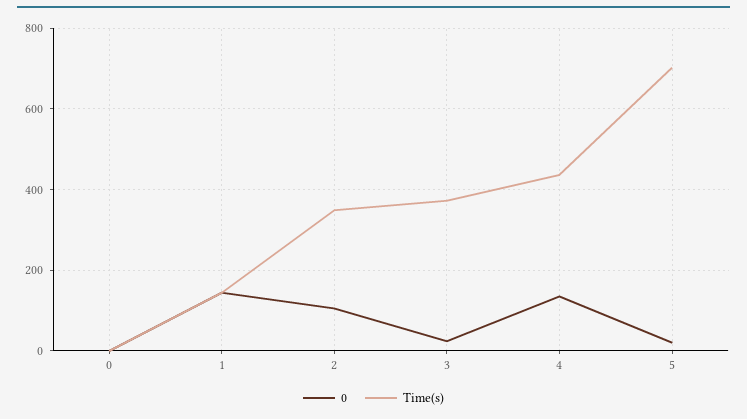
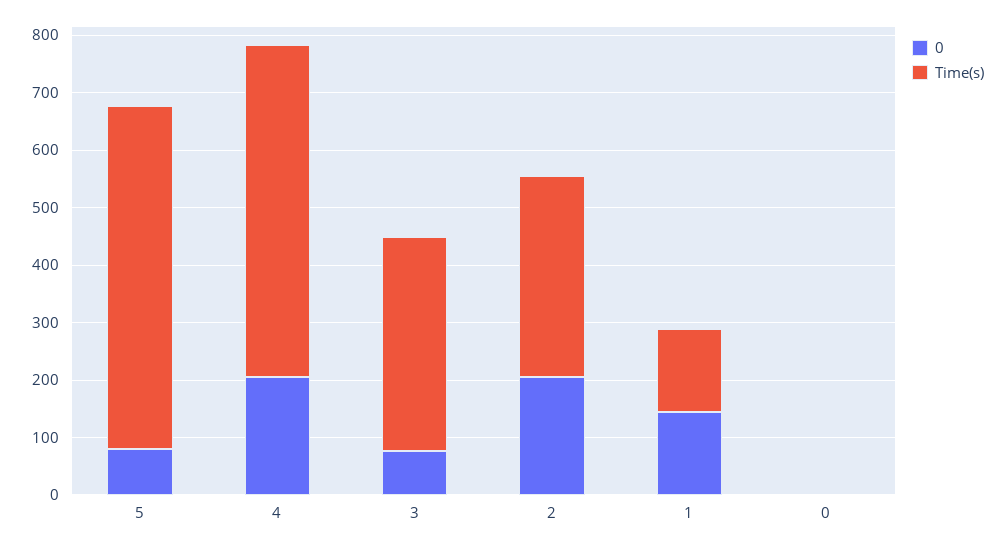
0, 2: 100 -> 200
0, 3: 20 -> 80
0, 4: 140 -> 200
Time(s), 4: 440 -> 580
0, 5: 20 -> 80
Time(s), 5: 700 -> 600

